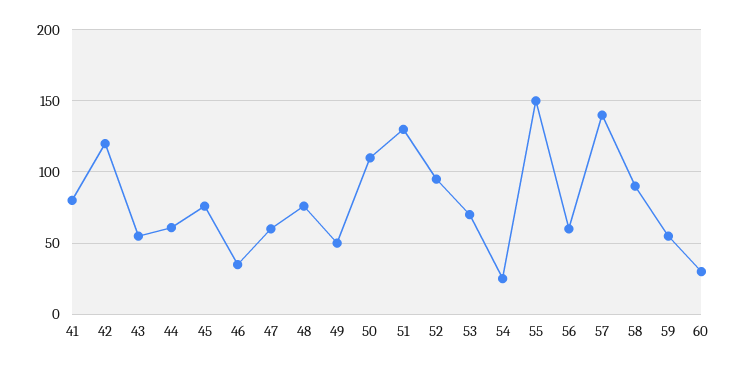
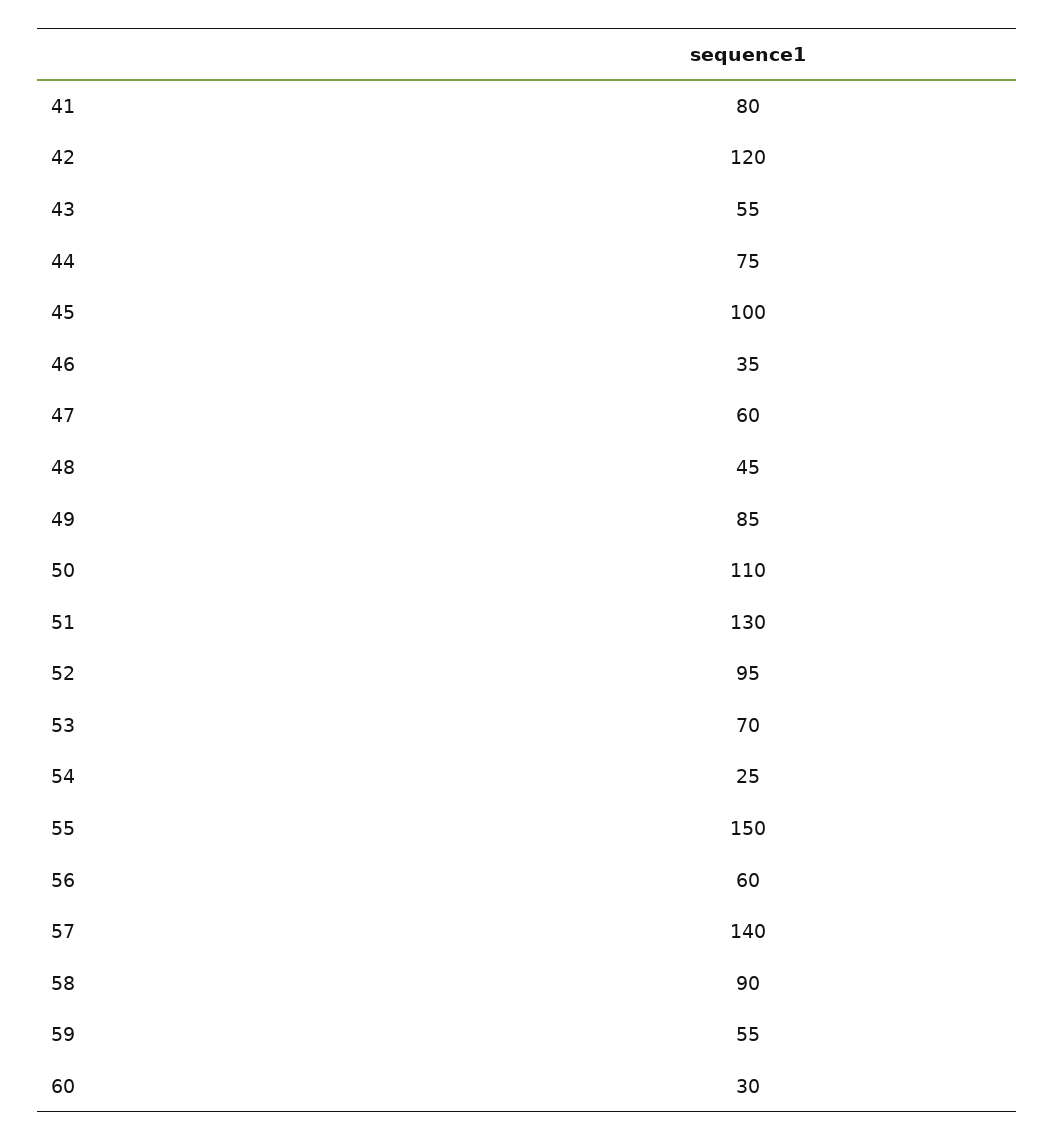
44: 60 -> 75
45: 75 -> 100
48: 75 -> 45
49: 50 -> 85

